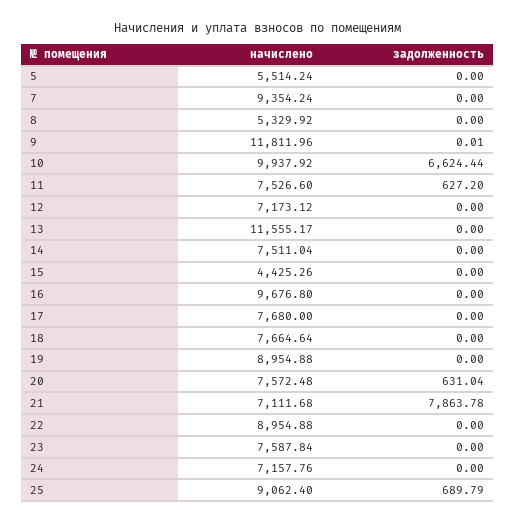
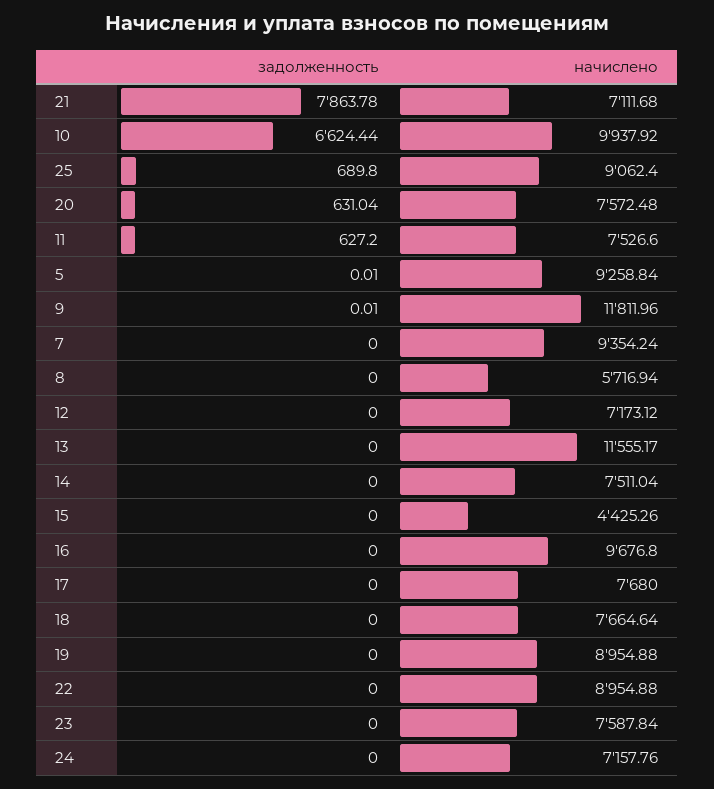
начислено, 5: 5514.24 -> 9258.84
задолженность, 5: 0 -> 0.01
начислено, 8: 5329.92 -> 5716.94
задолженность, 25: 689.79 -> 689.8

